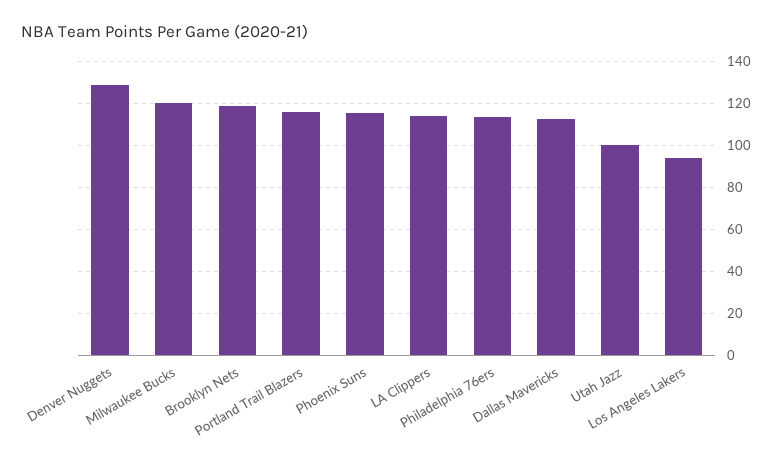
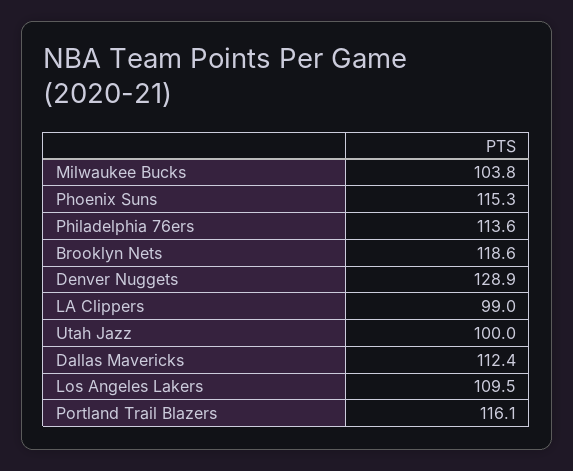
Milwaukee Bucks: 120 -> 103.8
LA Clippers: 115 -> 99
Los Angeles Lakers: 95 -> 109.5

